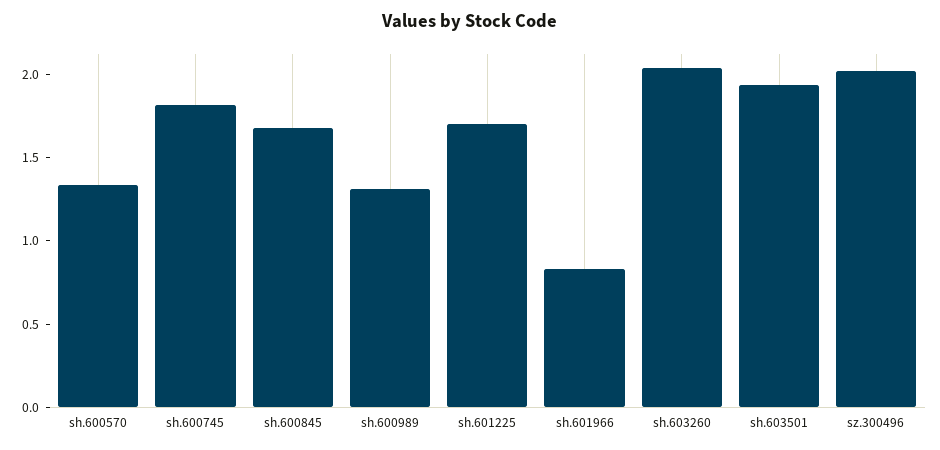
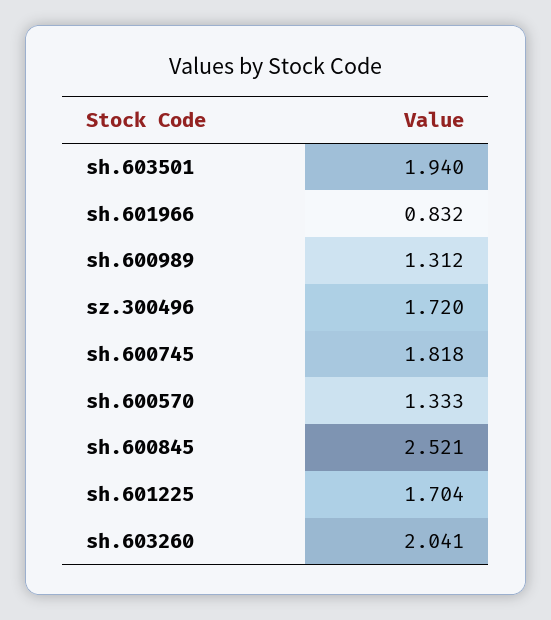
sh.600845: 1.7 -> 2.521
sz.300496: 2 -> 1.72

